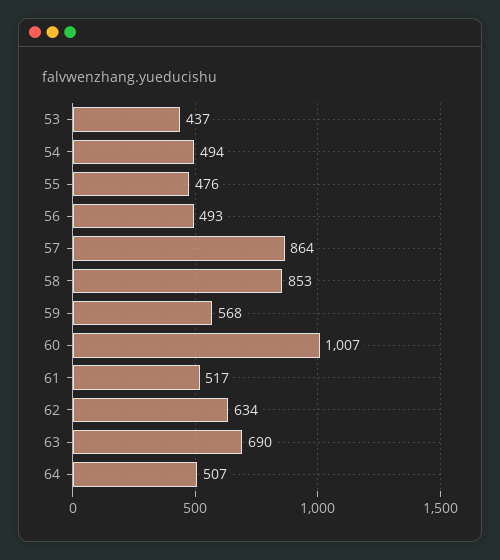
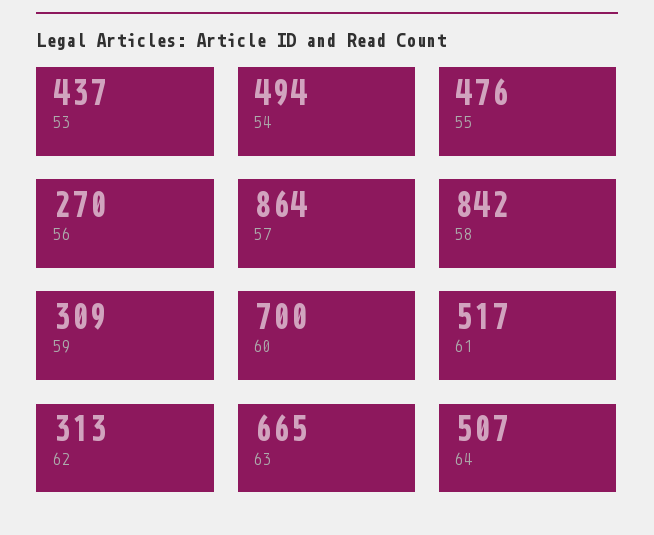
56: 493 -> 270
58: 853 -> 842
59: 568 -> 309
60: 1007 -> 700
62: 634 -> 313
63: 690 -> 665

